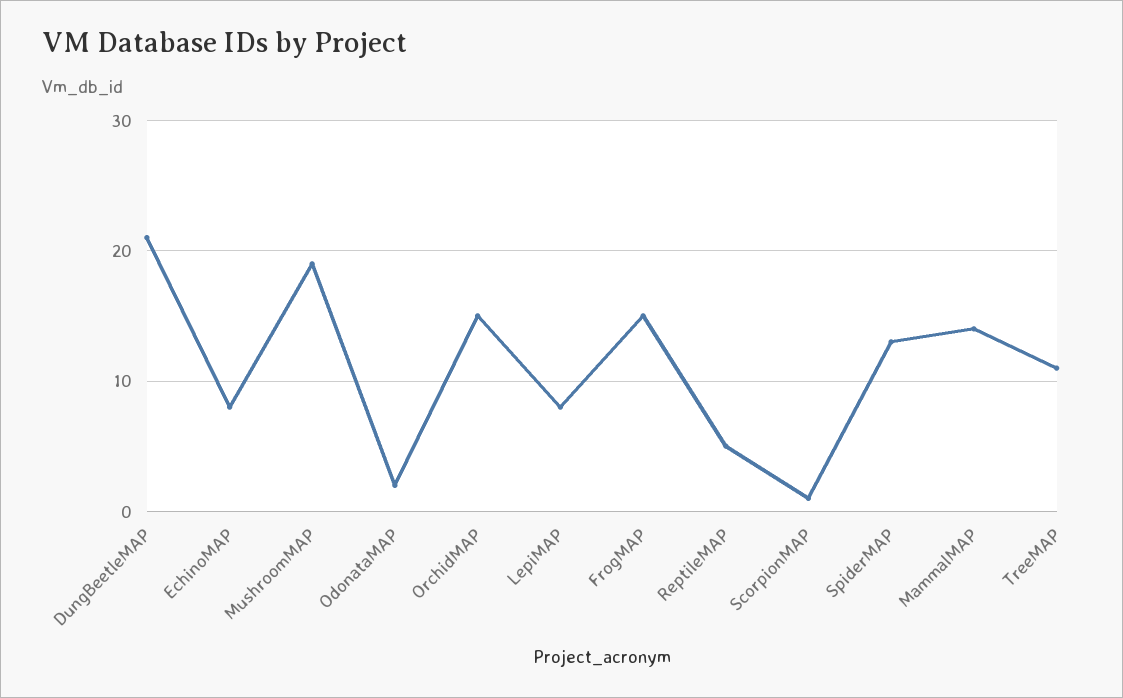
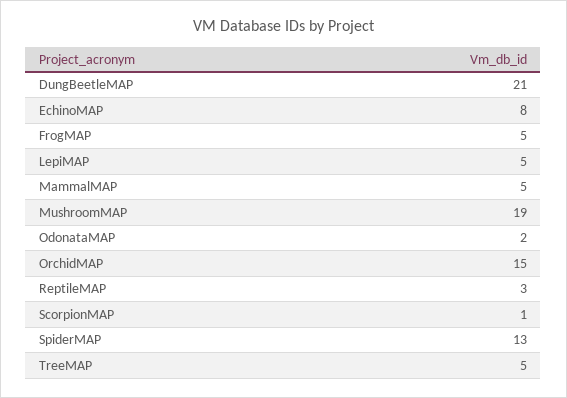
LepiMAP: 8 -> 5
FrogMAP: 15 -> 5
ReptileMAP: 5 -> 3
MammalMAP: 14 -> 5
TreeMAP: 11 -> 5

